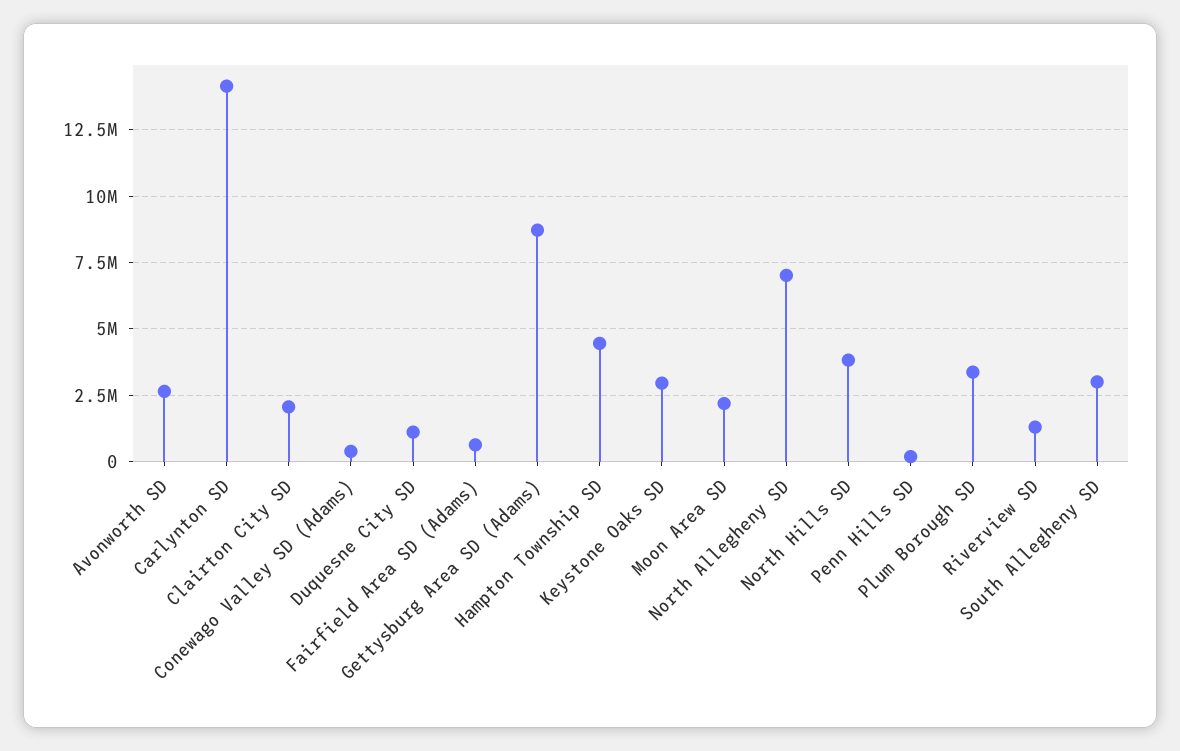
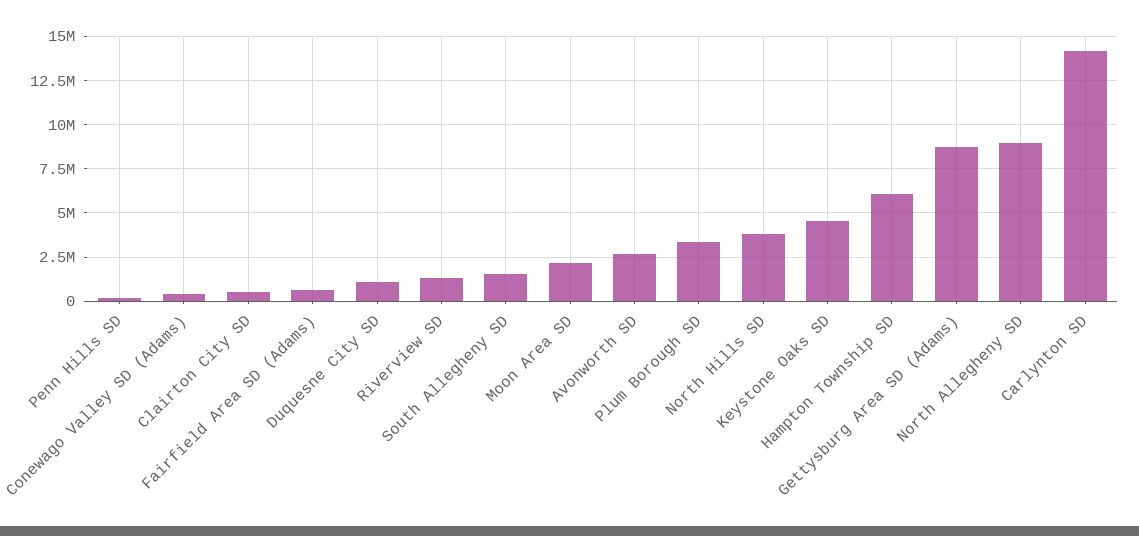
Clairton City SD: 2000000 -> 500000
Hampton Township SD: 4500000 -> 6000000
Keystone Oaks SD: 3000000 -> 4500000
North Allegheny SD: 7000000 -> 9000000
South Allegheny SD: 3000000 -> 1500000

